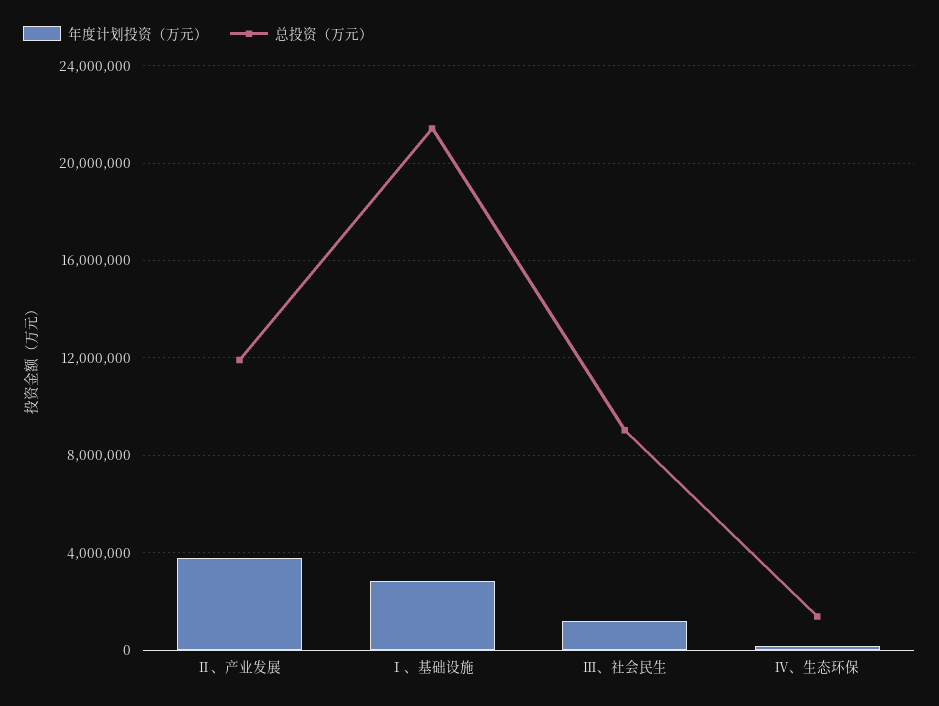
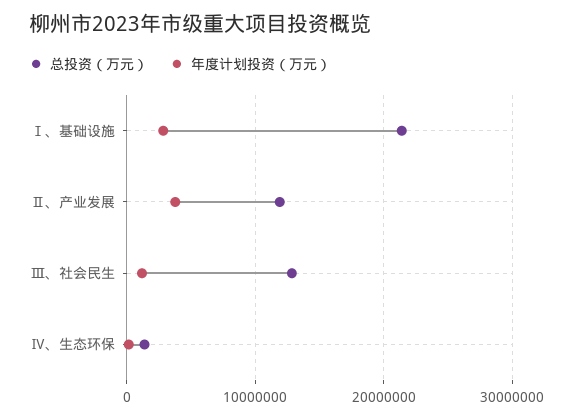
总投资（万元）, Ⅲ、社会民生: 9000000 -> 13000000

